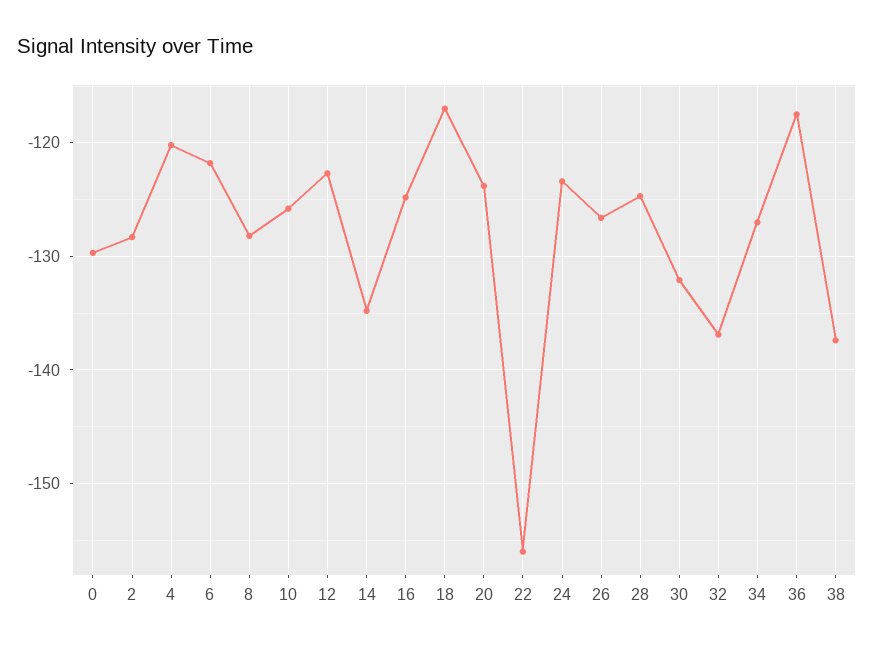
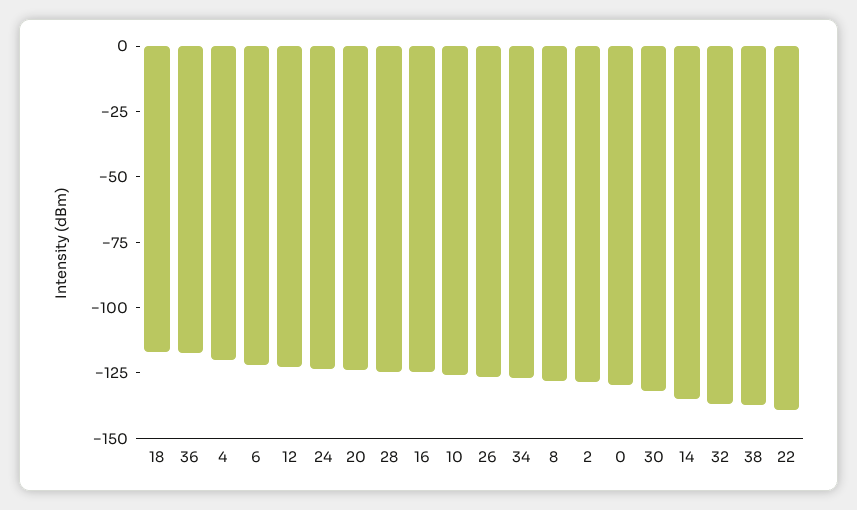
22: -156 -> -140

